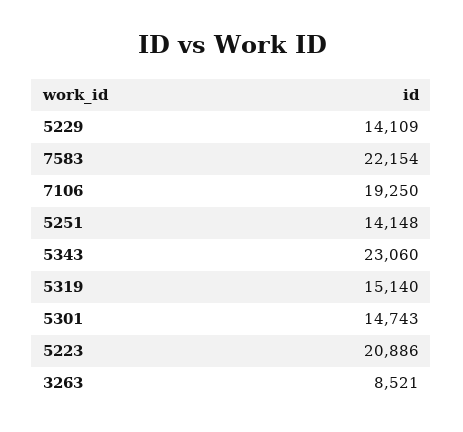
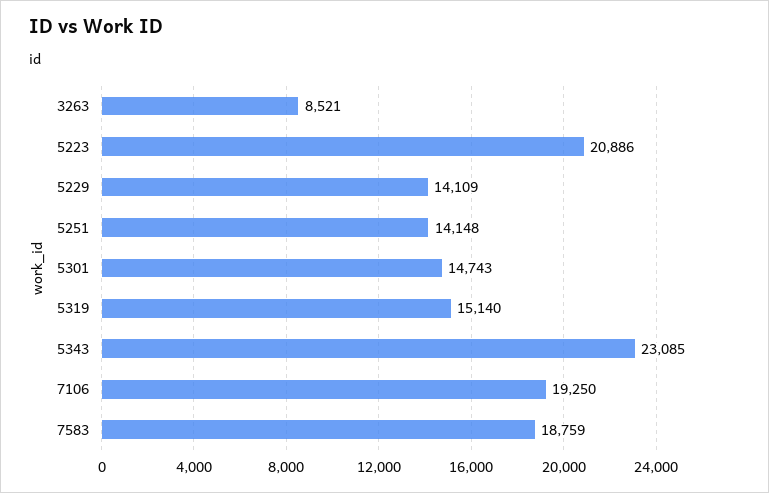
7583: 22154 -> 18759
5343: 23060 -> 23085

